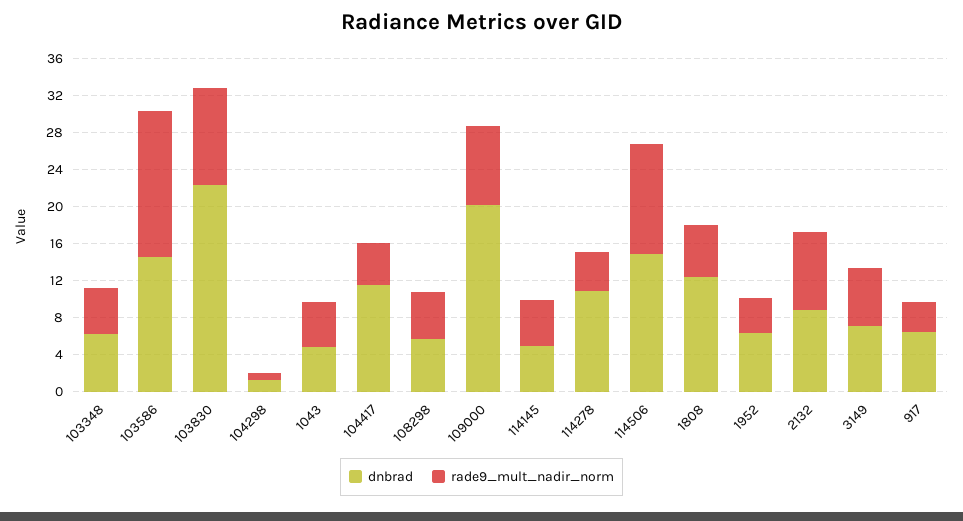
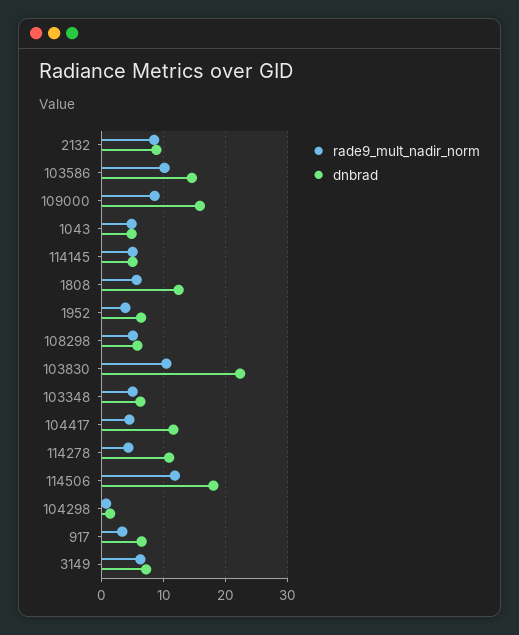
rade9_mult_nadir_norm, 103586: 16 -> 10
dnbrad, 109000: 20 -> 16
dnbrad, 114506: 15 -> 18

